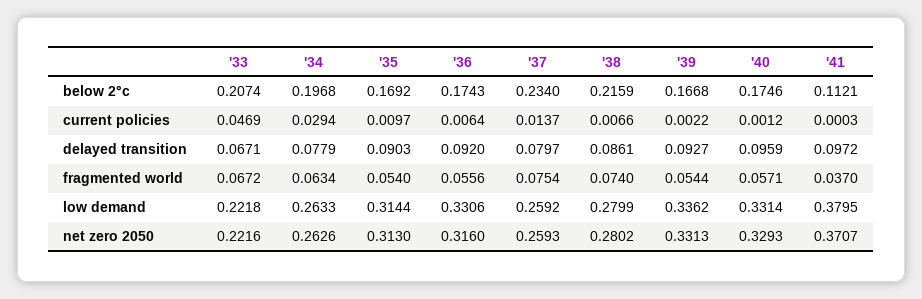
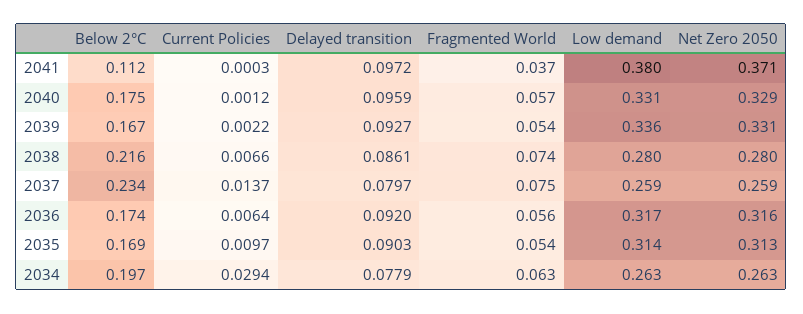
'33, below 2°c: 0.2074 -> none
'33, current policies: 0.0469 -> none
'33, delayed transition: 0.0671 -> none
'33, fragmented world: 0.0672 -> none
'33, low demand: 0.2218 -> none
'36, low demand: 0.3306 -> 0.317
'33, net zero 2050: 0.2216 -> none

